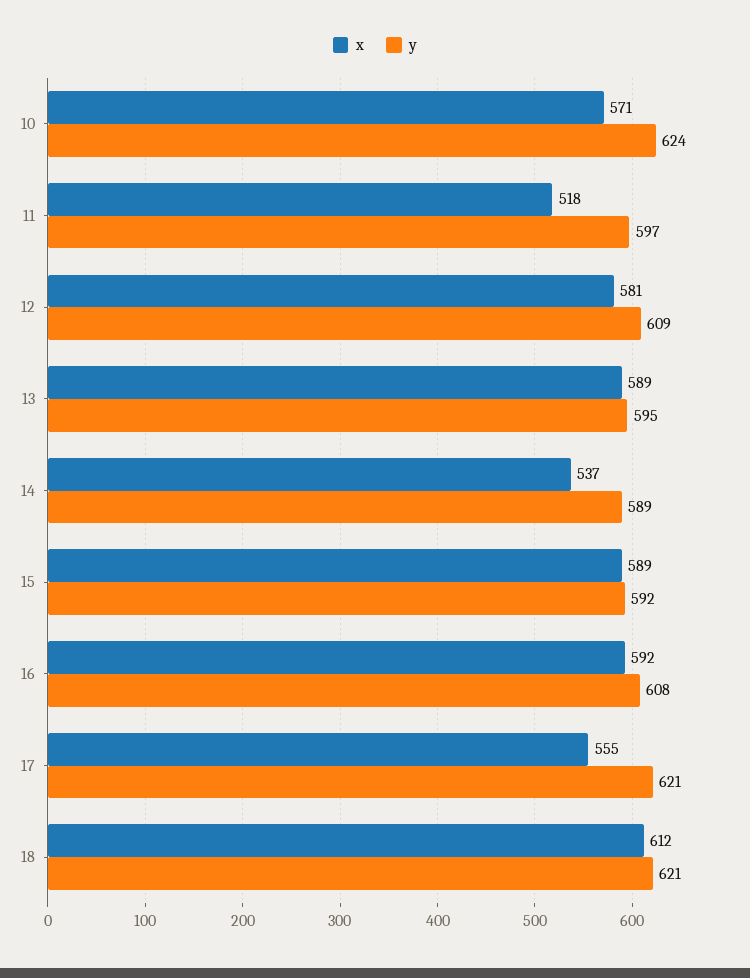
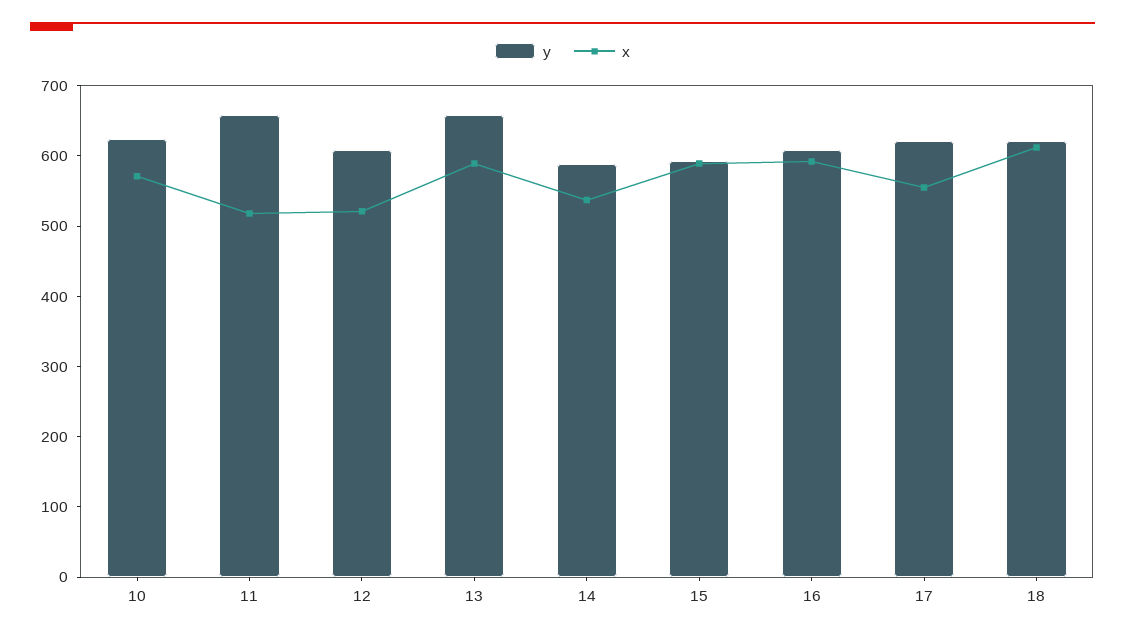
y, 11: 597 -> 660
x, 12: 581 -> 520
y, 13: 595 -> 660

